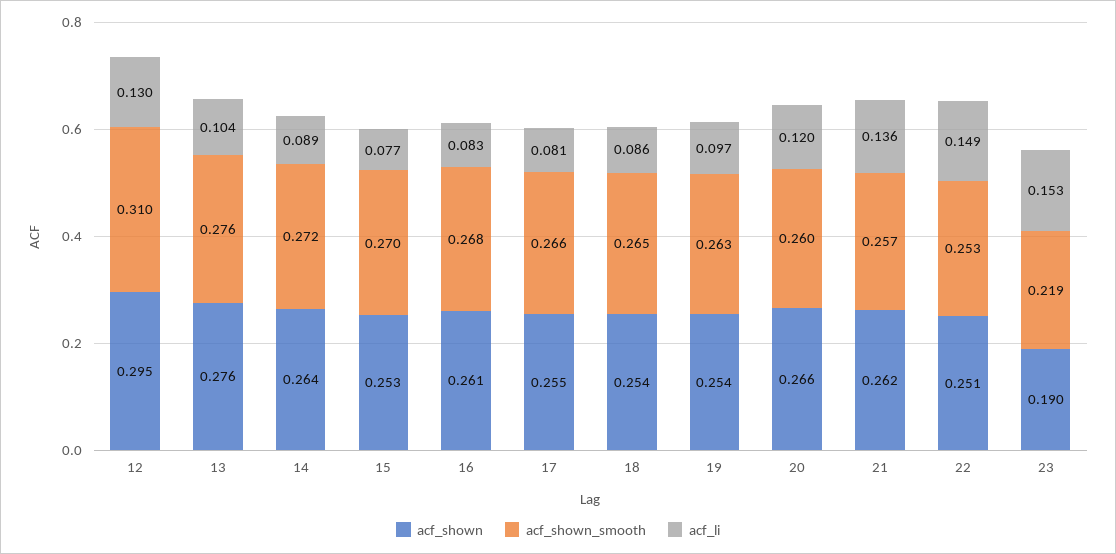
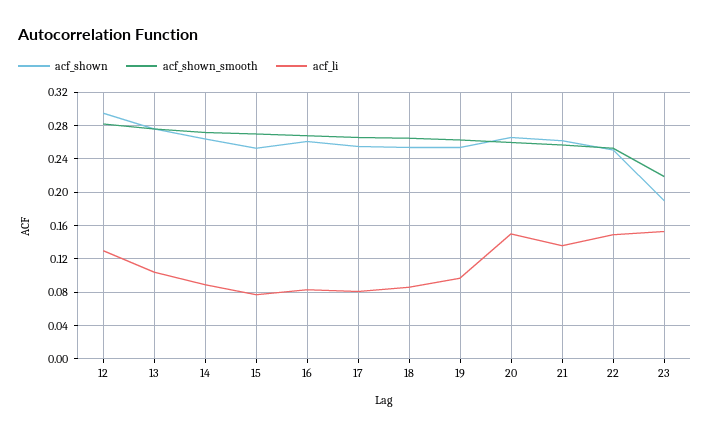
acf_shown_smooth, 12: 0.31 -> 0.28
acf_li, 20: 0.12 -> 0.15

